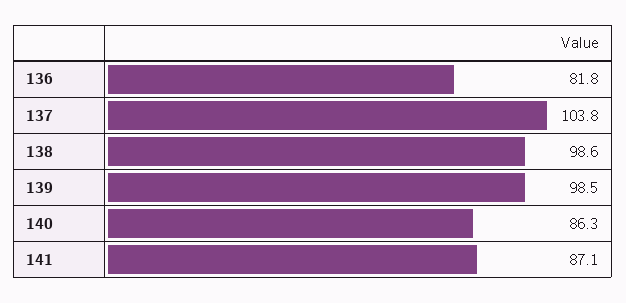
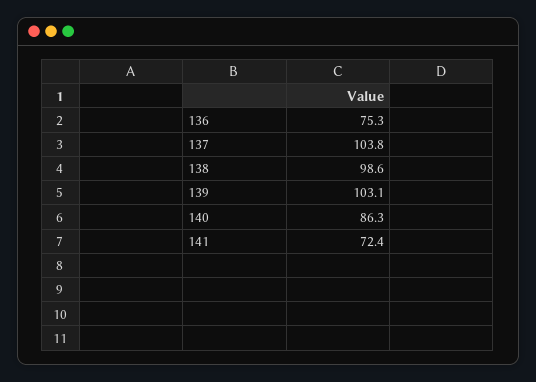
136: 81.8 -> 75.3
139: 98.5 -> 103.1
141: 87.1 -> 72.4

